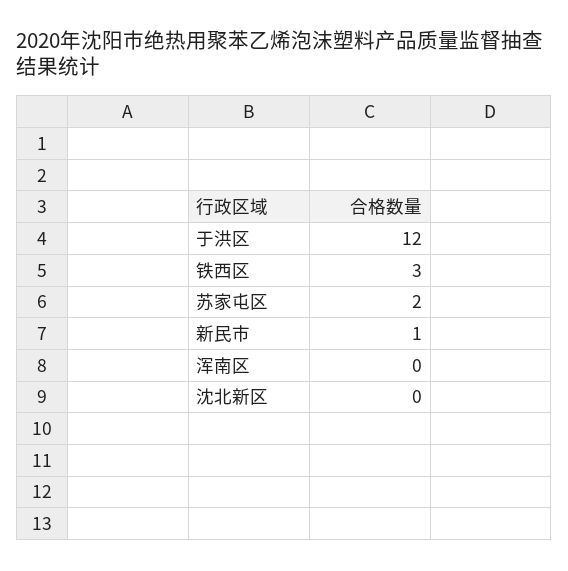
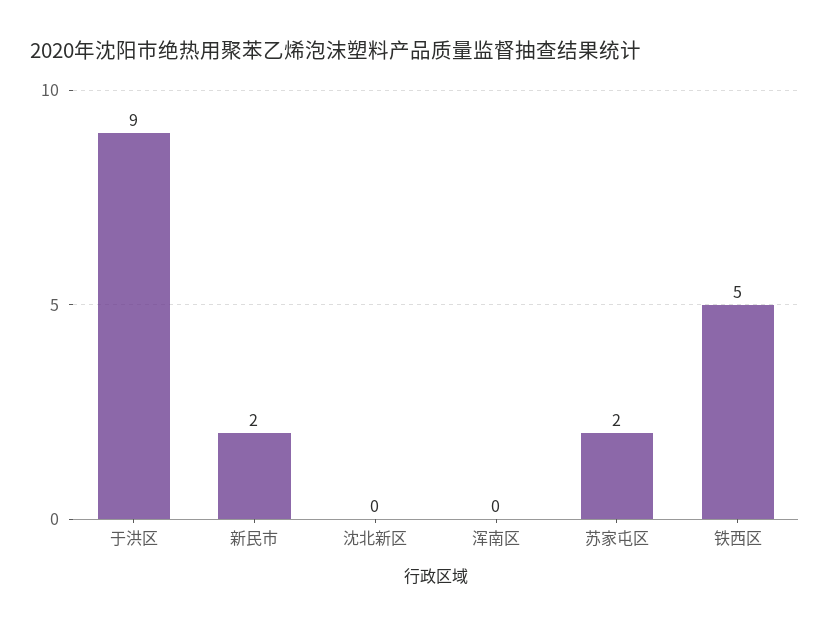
于洪区: 12 -> 9
铁西区: 3 -> 5
新民市: 1 -> 2

